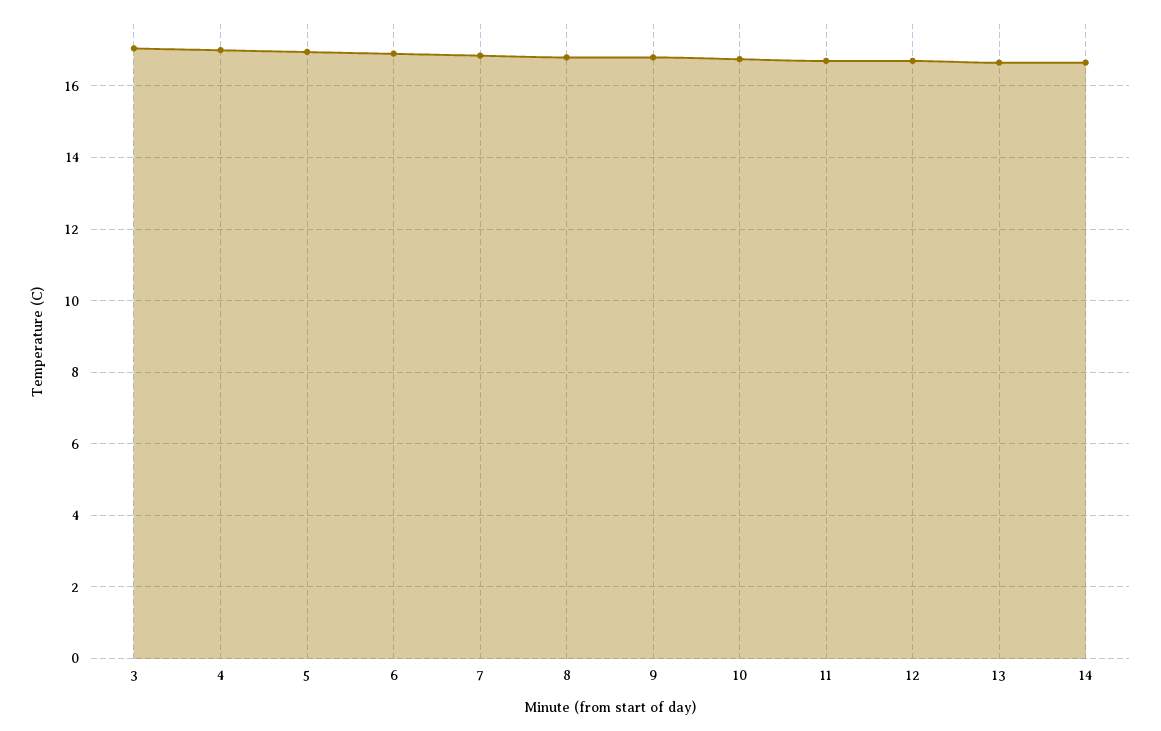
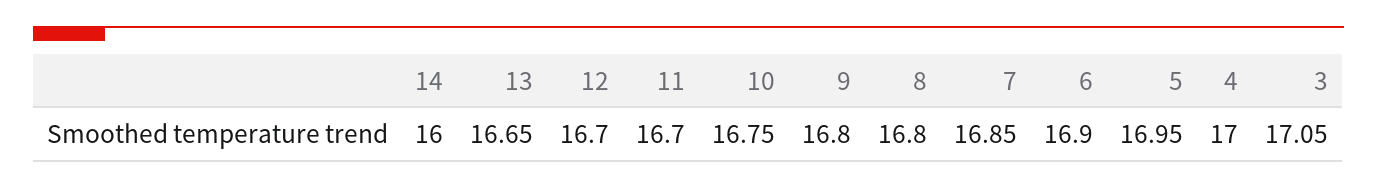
14: 16.6 -> 16

